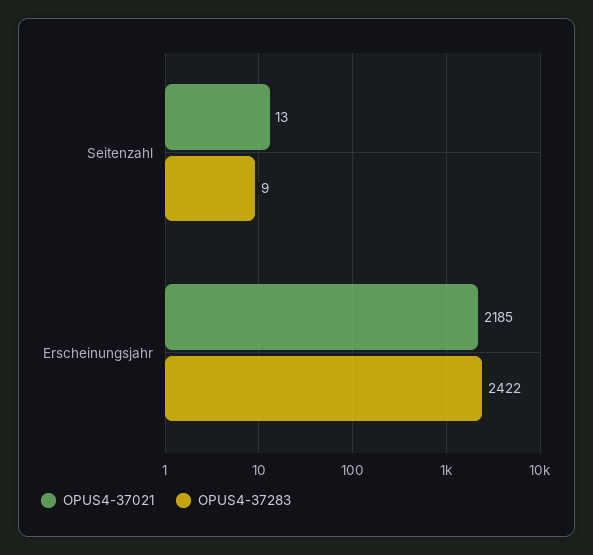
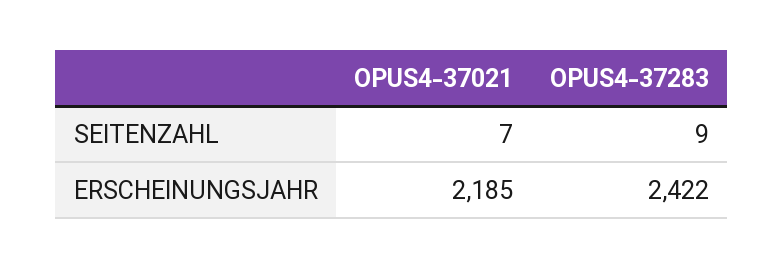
OPUS4-37021, Seitenzahl: 13 -> 7

